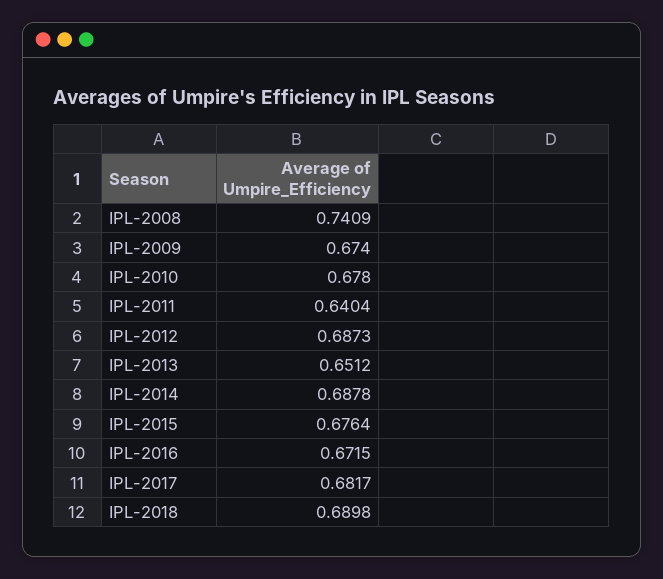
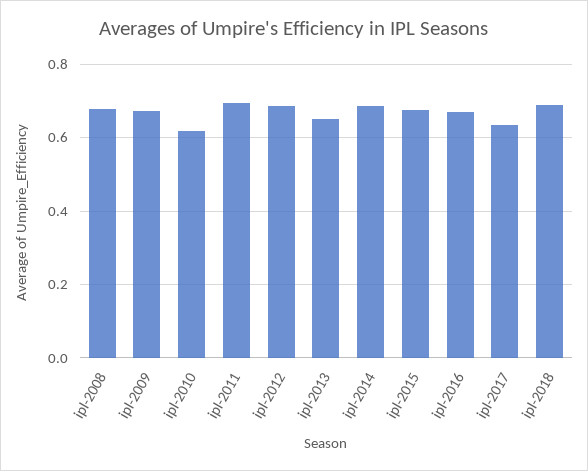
IPL-2008: 0.7409 -> 0.68
IPL-2010: 0.678 -> 0.62
IPL-2011: 0.6404 -> 0.7
IPL-2017: 0.6817 -> 0.64

